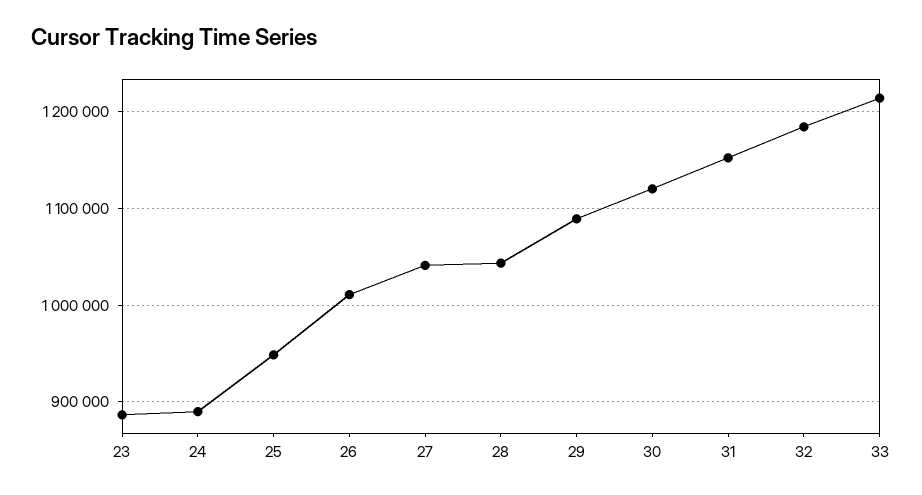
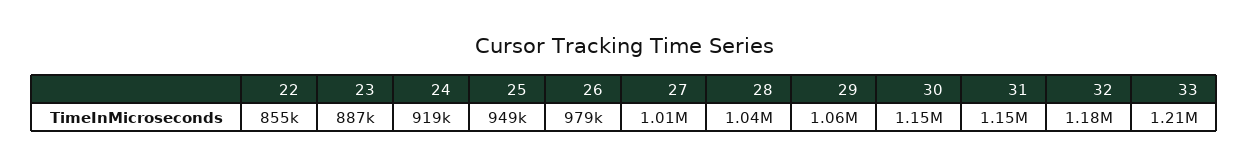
24: 890000 -> 919000
26: 1010000 -> 979000
27: 1040000 -> 1010000
29: 1090000 -> 1060000
30: 1120000 -> 1150000
22: none -> 855000

